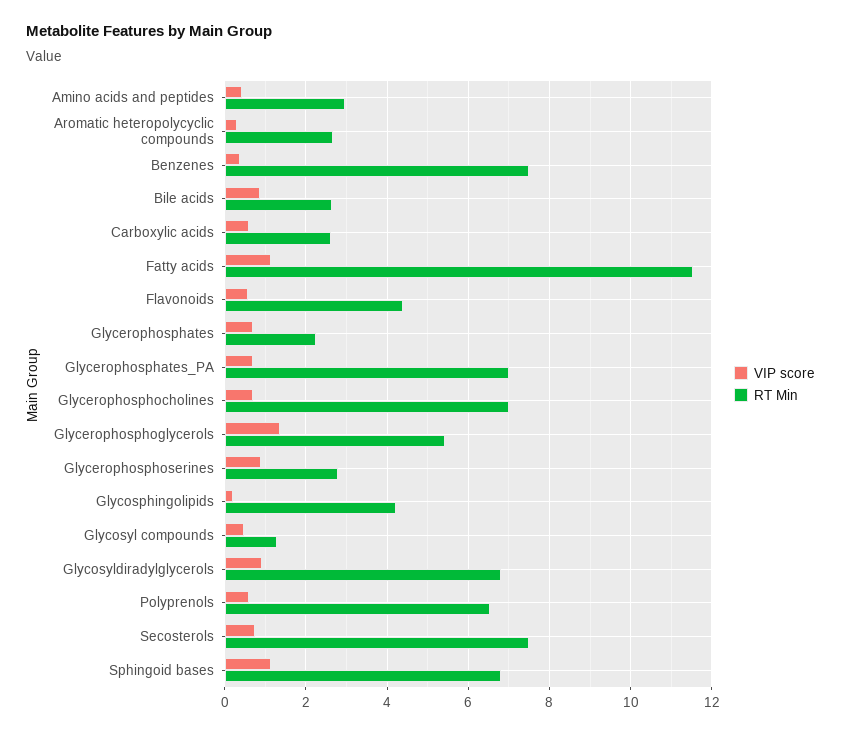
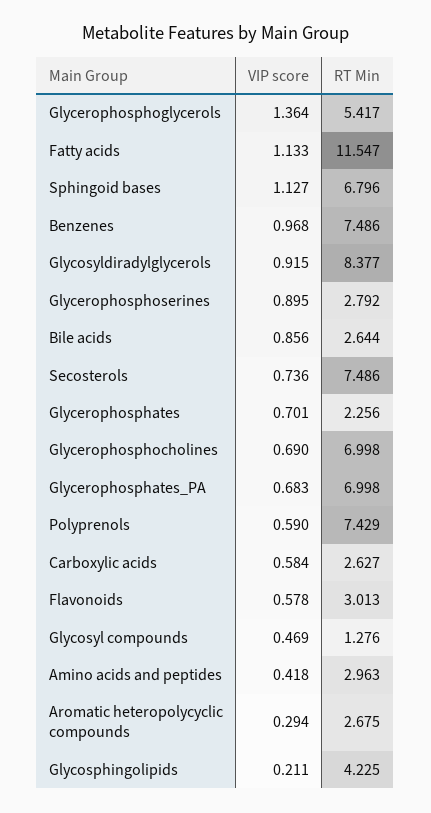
VIP score, Benzenes: 0.4 -> 0.968
RT Min, Flavonoids: 4.4 -> 3.013
RT Min, Glycosyldiradylglycerols: 6.8 -> 8.377
RT Min, Polyprenols: 6.6 -> 7.429

